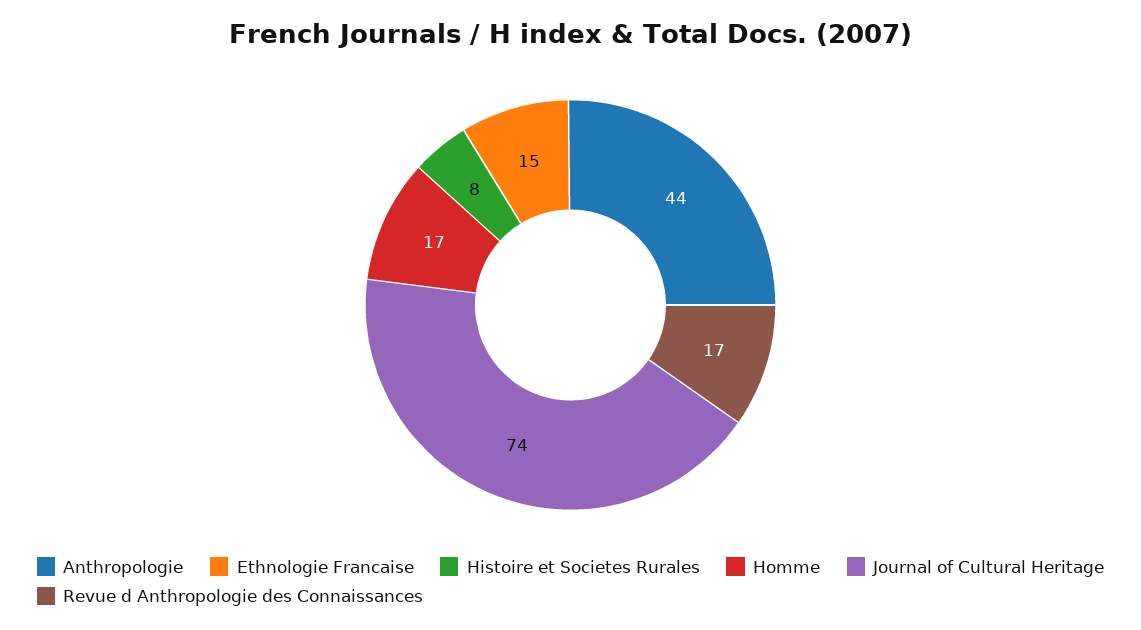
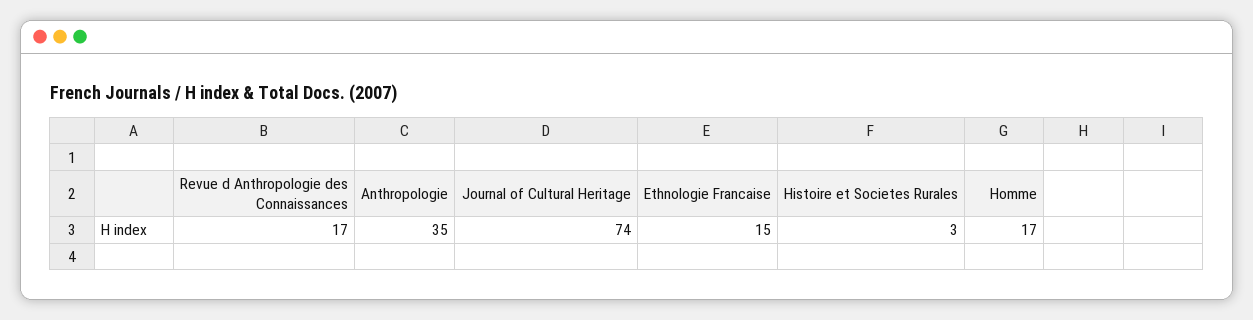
Anthropologie: 44 -> 35
Histoire et Societes Rurales: 8 -> 3

